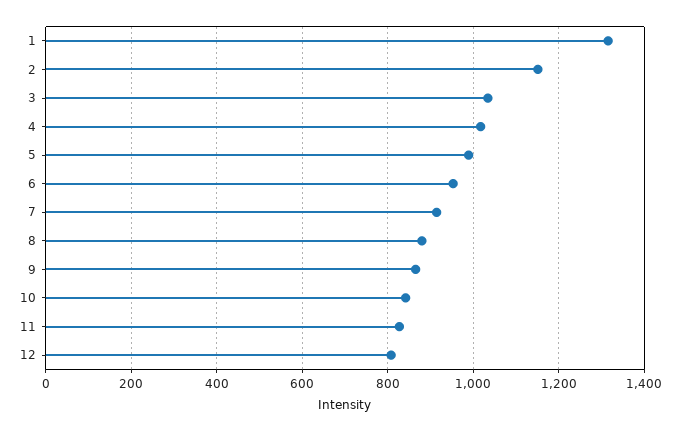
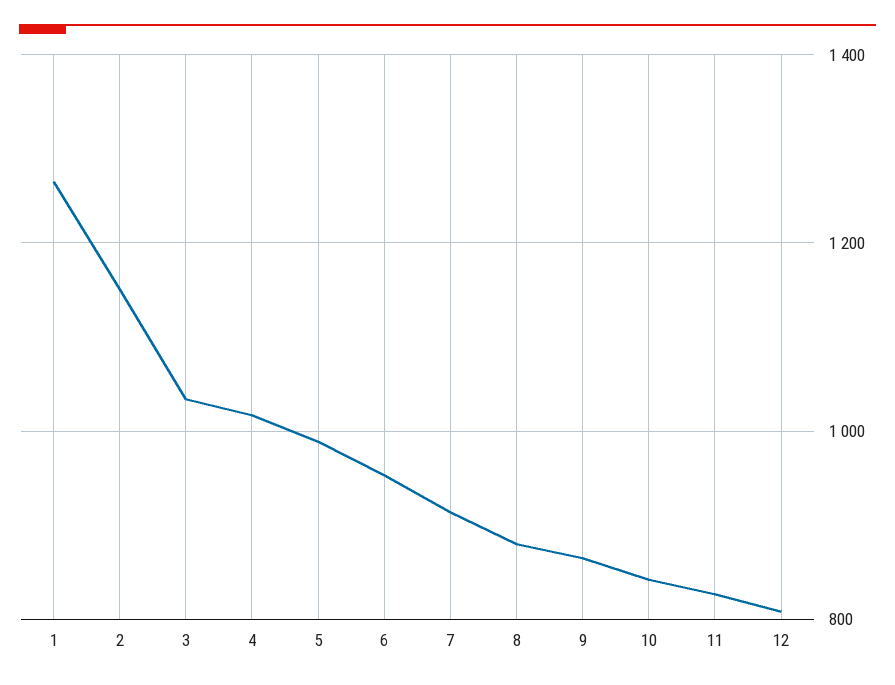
1: 1320 -> 1260

